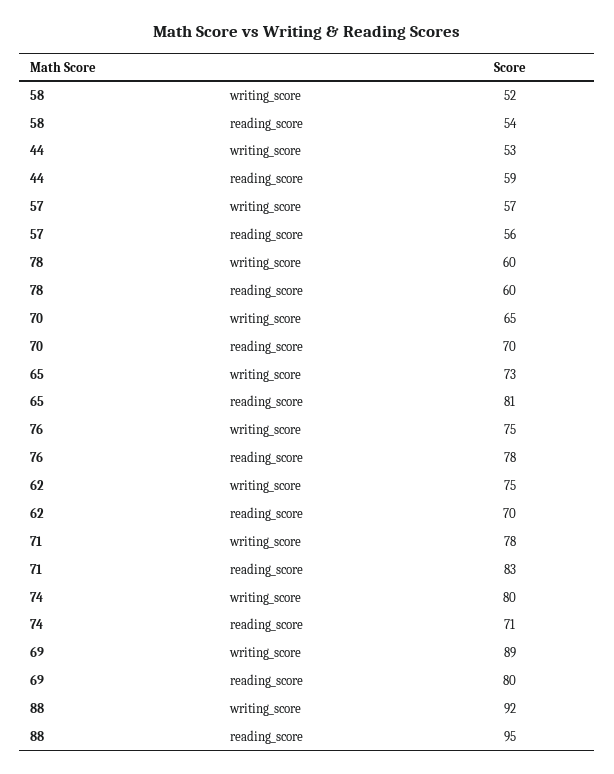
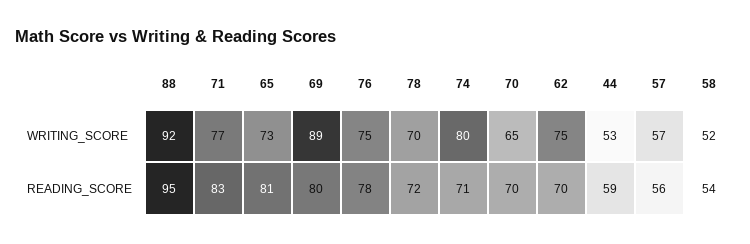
78, writing_score: 60 -> 70
78, reading_score: 60 -> 72
71, writing_score: 78 -> 77

